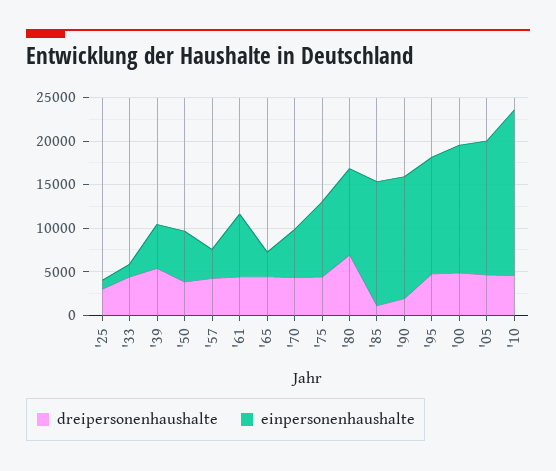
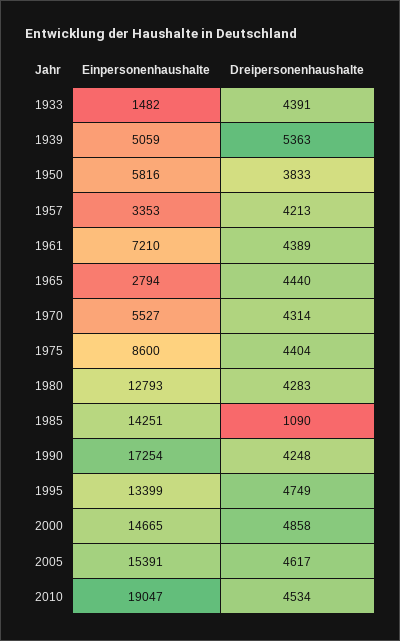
dreipersonenhaushalte, '25: 3000 -> none
einpersonenhaushalte, '25: 1000 -> none
dreipersonenhaushalte, '80: 7000 -> 4283
einpersonenhaushalte, '80: 10000 -> 12793
dreipersonenhaushalte, '90: 2000 -> 4248
einpersonenhaushalte, '90: 14000 -> 17254

